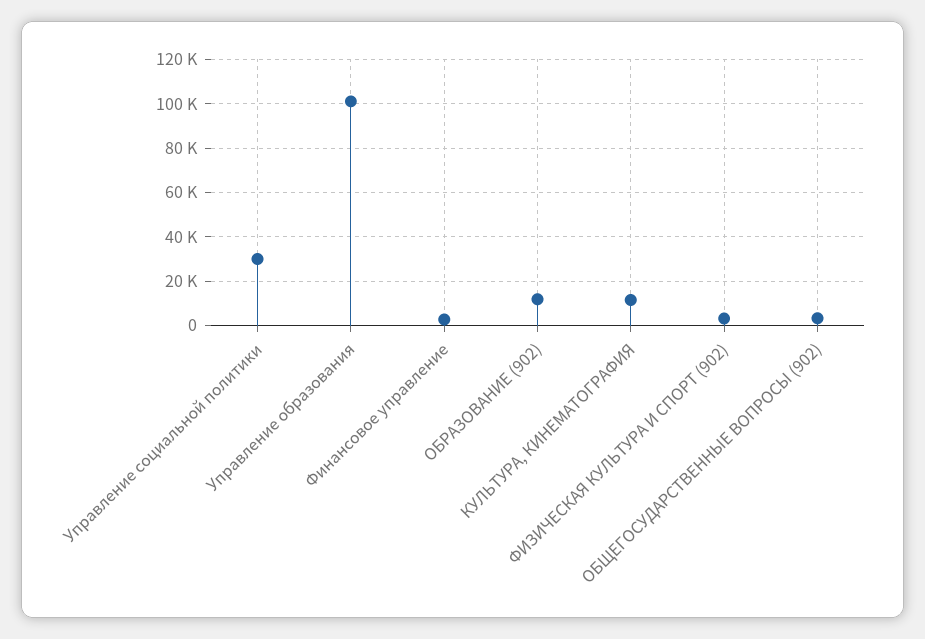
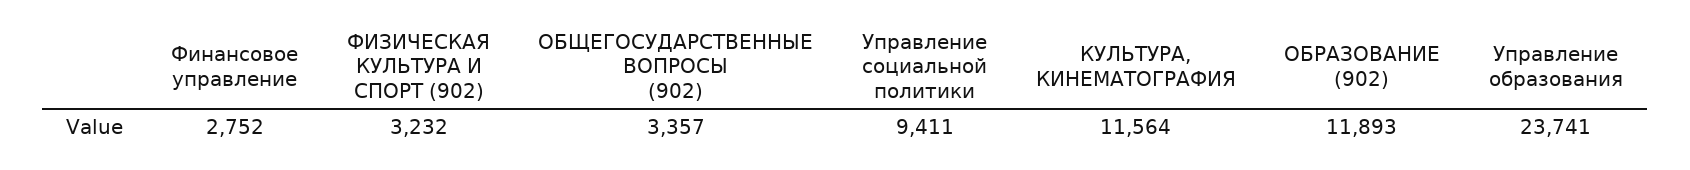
Управление социальной политики: 30000 -> 9411
Управление образования: 100000 -> 23741

